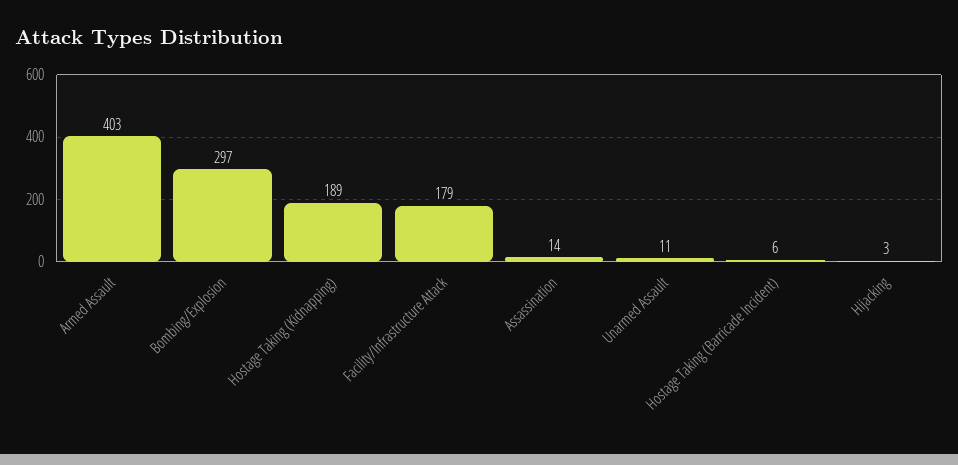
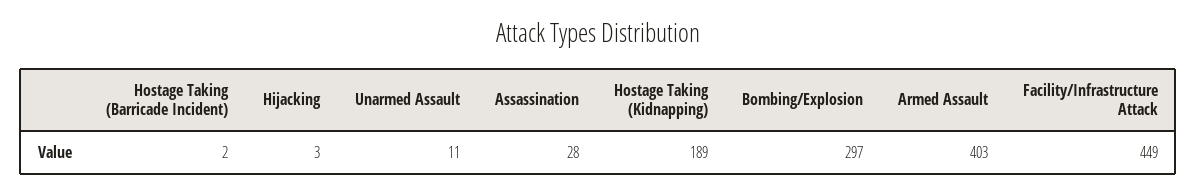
Facility/Infrastructure Attack: 179 -> 449
Assassination: 14 -> 28
Hostage Taking (Barricade Incident): 6 -> 2

